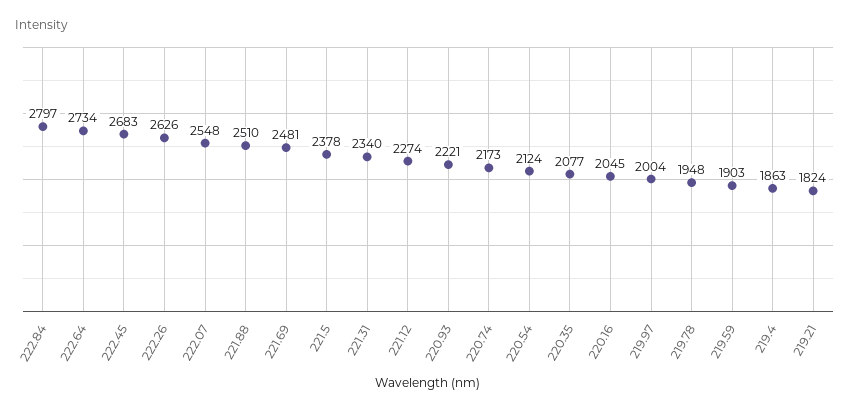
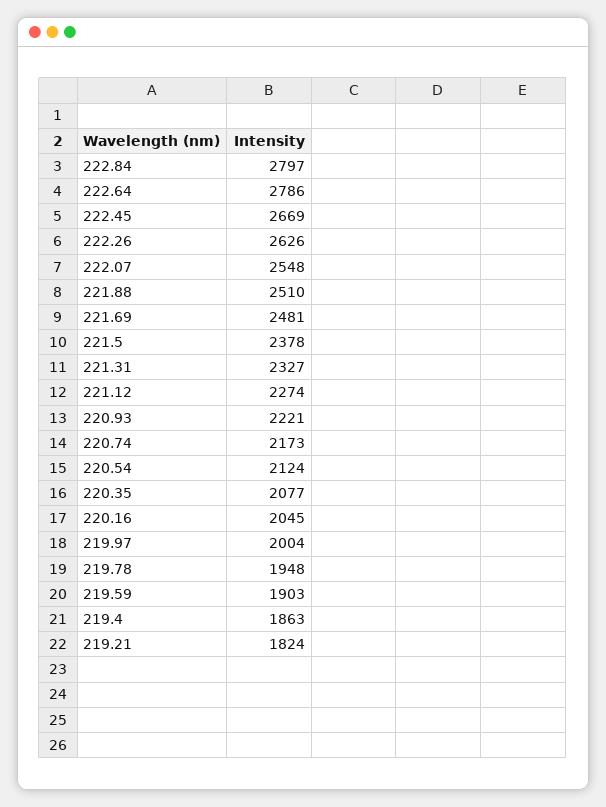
222.64: 2734 -> 2786
222.45: 2683 -> 2669
221.31: 2340 -> 2327

